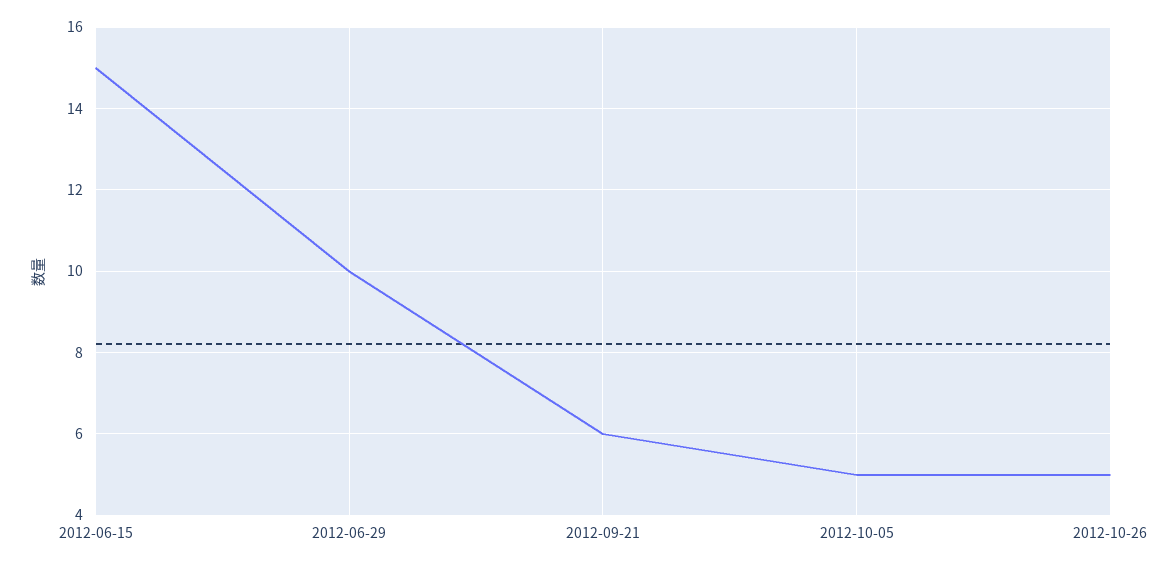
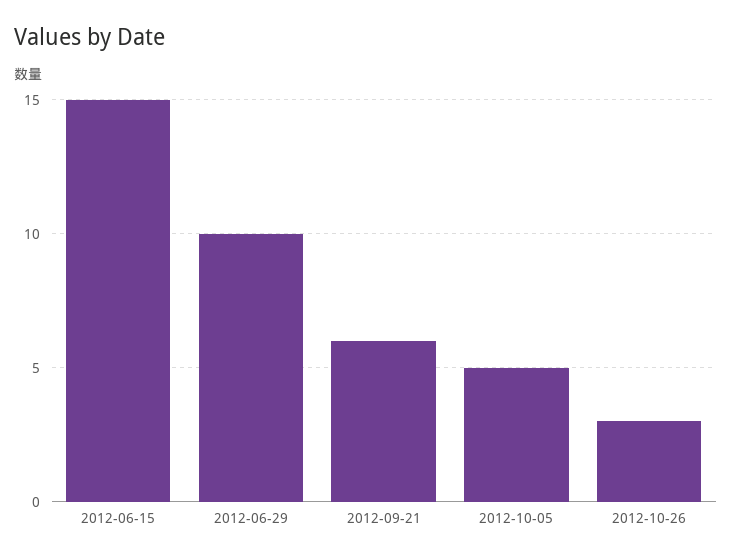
2012-10-26: 5 -> 3

